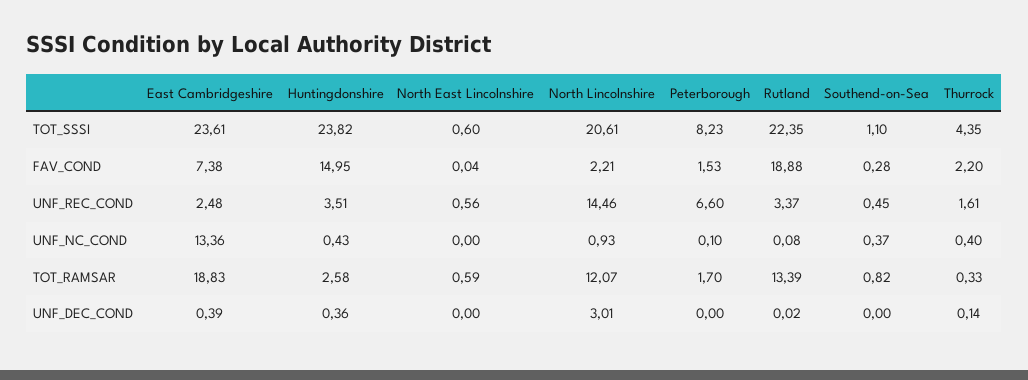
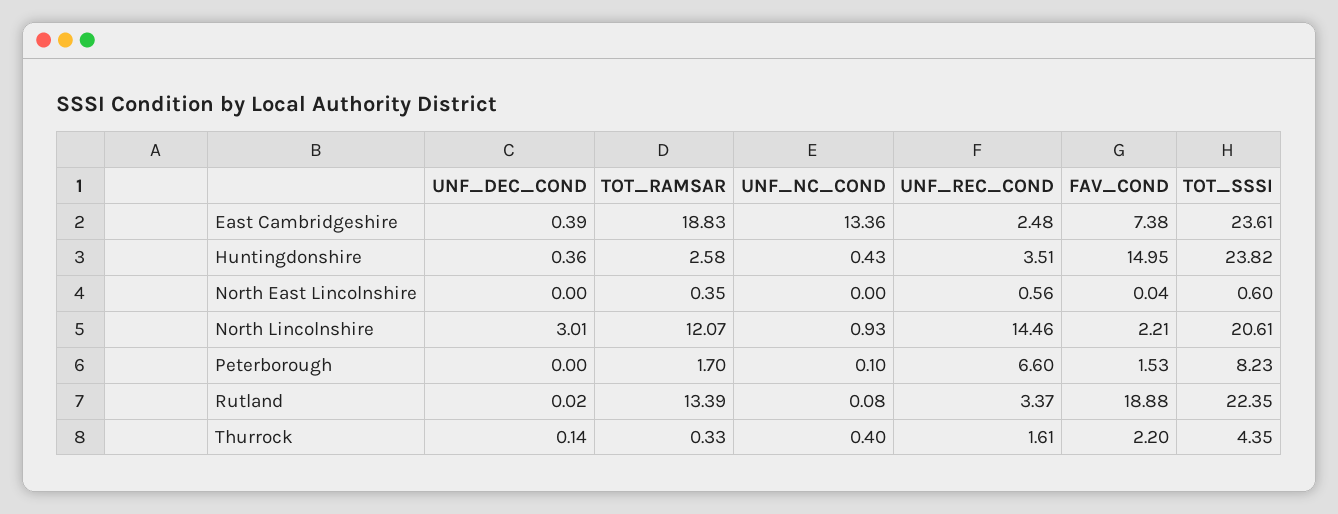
Southend-on-Sea, TOT_SSSI: 1.1 -> none
Southend-on-Sea, FAV_COND: 0.28 -> none
Southend-on-Sea, UNF_REC_COND: 0.45 -> none
Southend-on-Sea, UNF_NC_COND: 0.37 -> none
North East Lincolnshire, TOT_RAMSAR: 0.59 -> 0.35
Southend-on-Sea, TOT_RAMSAR: 0.82 -> none
Southend-on-Sea, UNF_DEC_COND: 0 -> none

